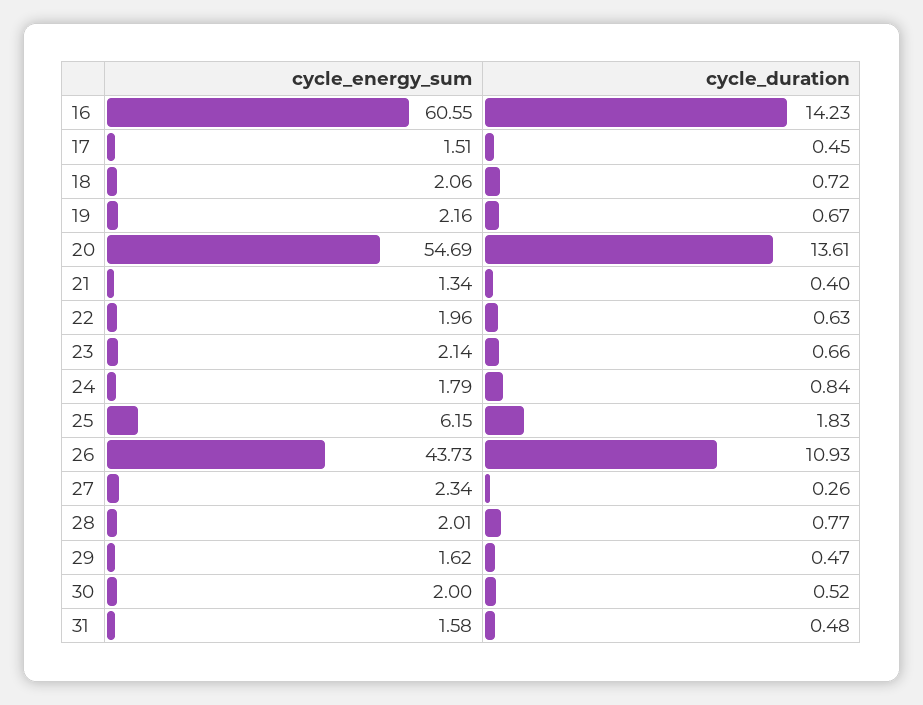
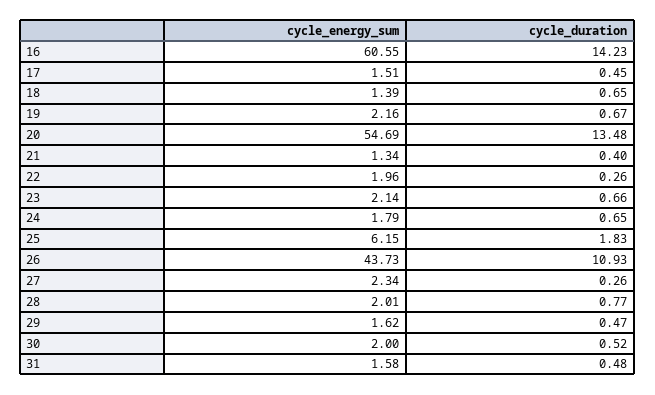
cycle_energy_sum, 18: 2.06 -> 1.39
cycle_duration, 18: 0.72 -> 0.65
cycle_duration, 20: 13.61 -> 13.48
cycle_duration, 22: 0.63 -> 0.26
cycle_duration, 24: 0.84 -> 0.65

